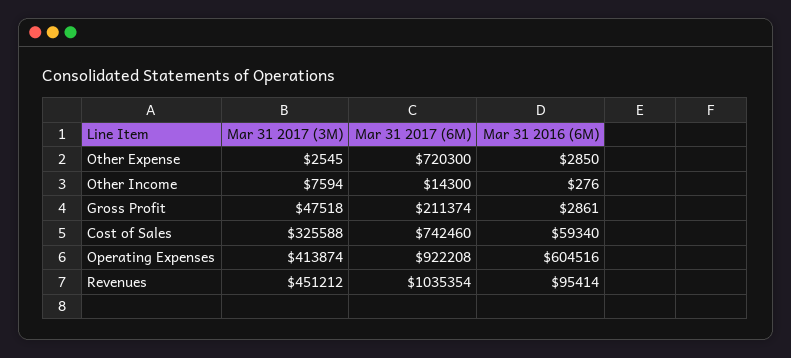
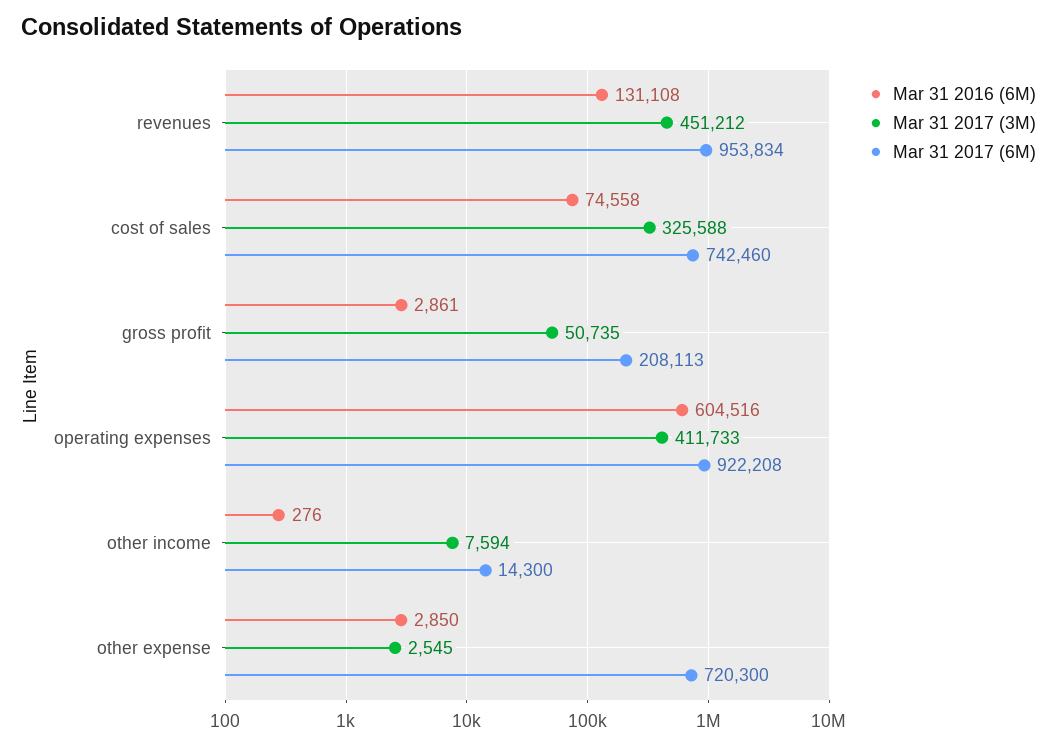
Mar 31 2017 (3M), Gross Profit: 47518 -> 50735
Mar 31 2017 (6M), Gross Profit: 211374 -> 208113
Mar 31 2016 (6M), Cost of Sales: 59340 -> 74558
Mar 31 2017 (3M), Operating Expenses: 413874 -> 411733
Mar 31 2017 (6M), Revenues: 1035354 -> 953834
Mar 31 2016 (6M), Revenues: 95414 -> 131108

